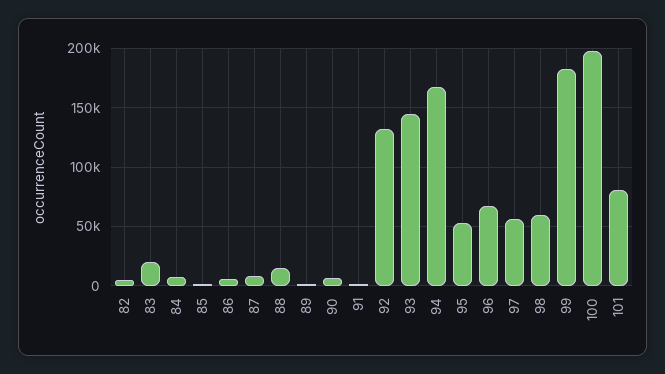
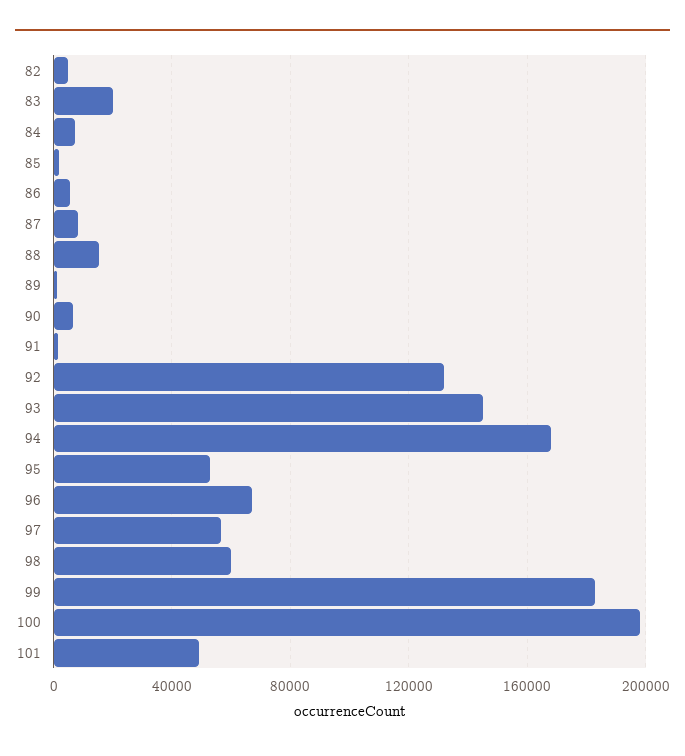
101: 80000 -> 50000

